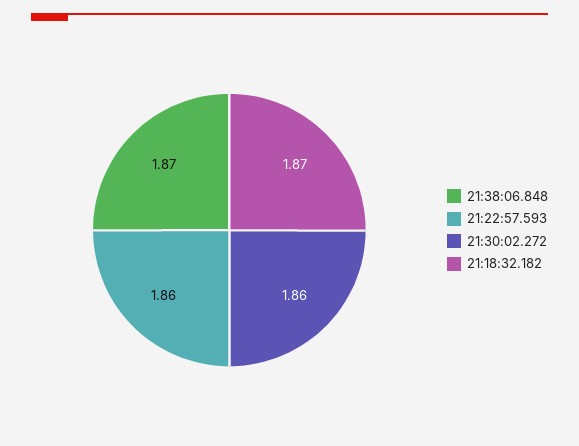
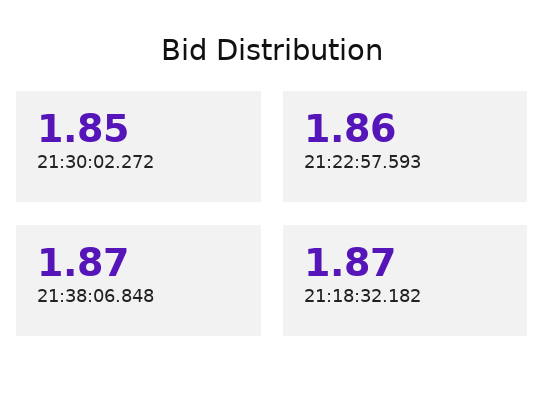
21:30:02.272: 1.86 -> 1.85

